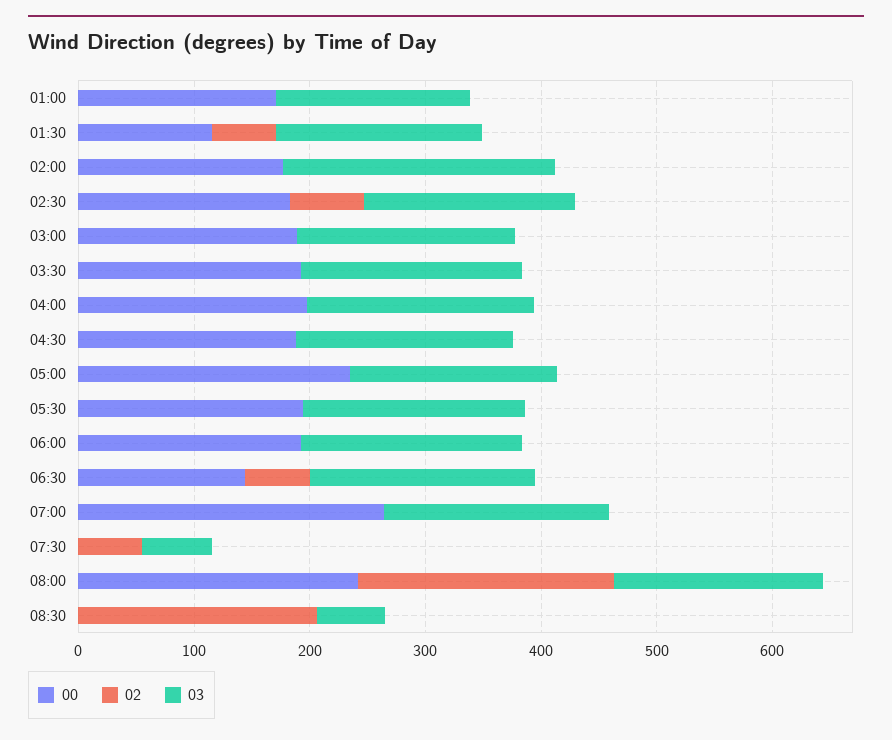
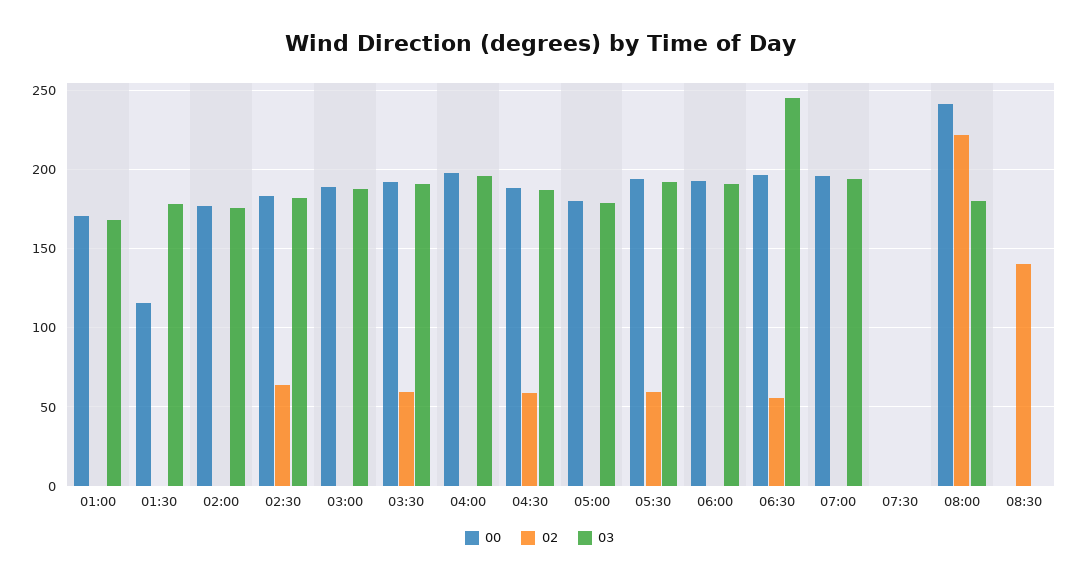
02, 01:30: 60 -> 0
03, 02:00: 240 -> 175
02, 03:30: 0 -> 60
02, 04:30: 0 -> 60
00, 05:00: 240 -> 180
02, 05:30: 0 -> 60
00, 06:30: 140 -> 195
03, 06:30: 200 -> 245
00, 07:00: 260 -> 195
02, 07:30: 60 -> 0
03, 07:30: 60 -> 0
02, 08:30: 200 -> 140
03, 08:30: 60 -> 0

